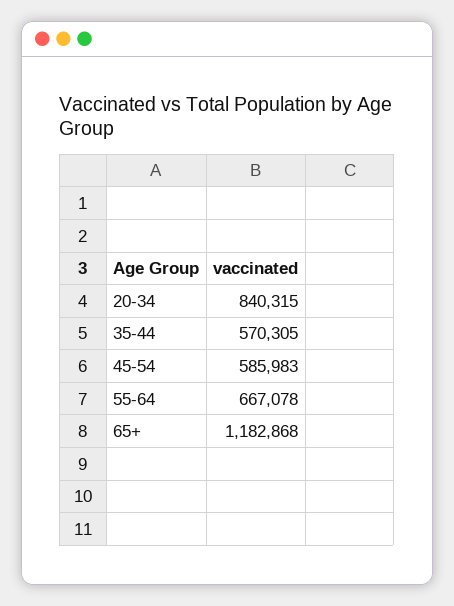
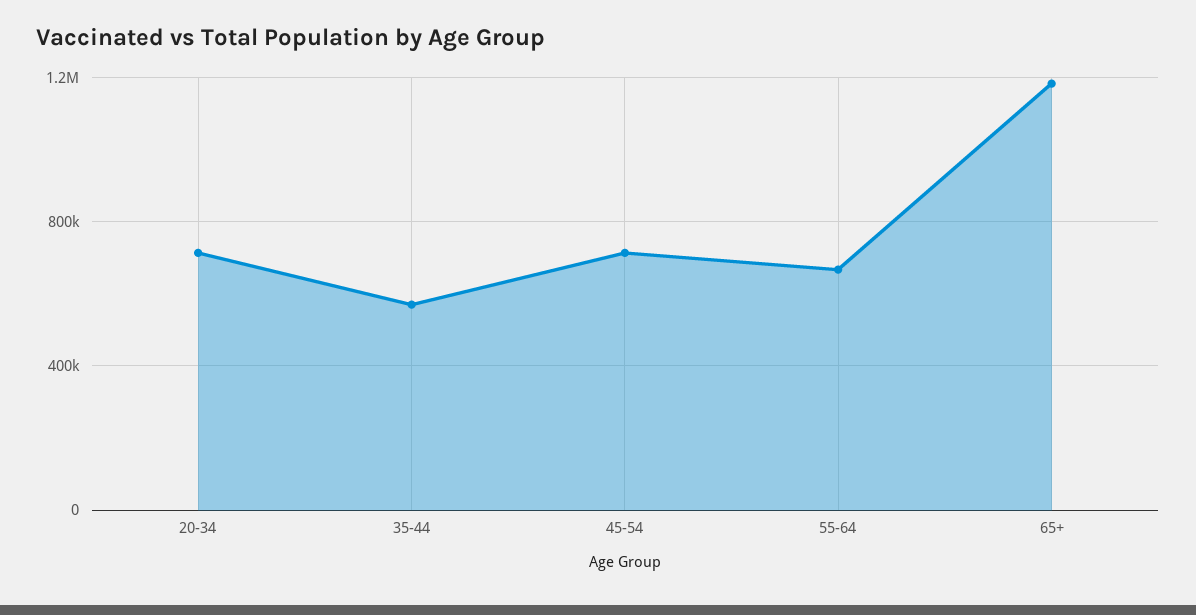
20-34: 840315 -> 700000
45-54: 585983 -> 700000

